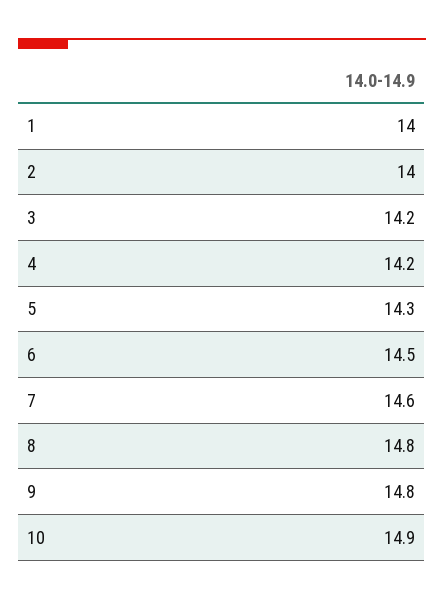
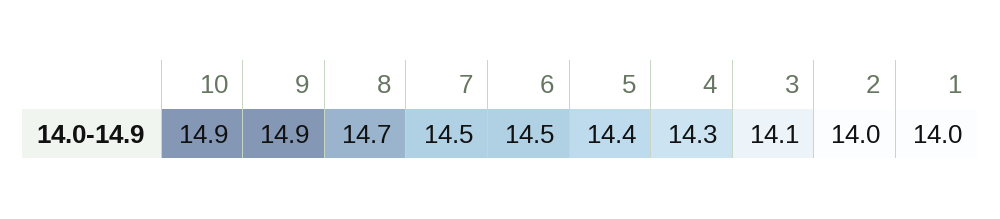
3: 14.2 -> 14.1
4: 14.2 -> 14.3
5: 14.3 -> 14.4
7: 14.6 -> 14.5
8: 14.8 -> 14.7
9: 14.8 -> 14.9

